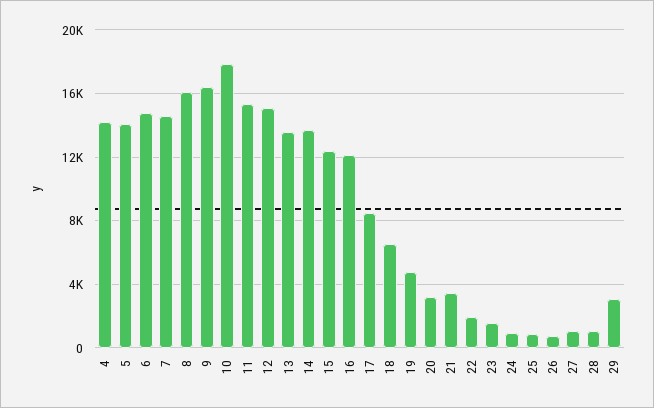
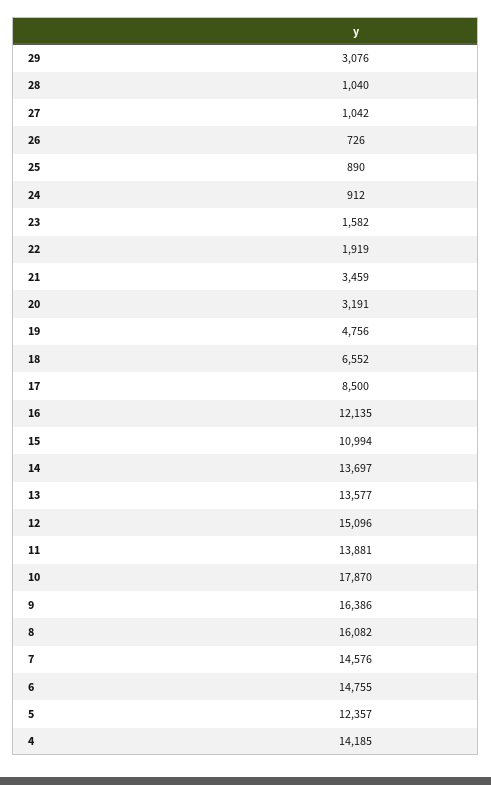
5: 14000 -> 12357
11: 15500 -> 13881
15: 12500 -> 10994

